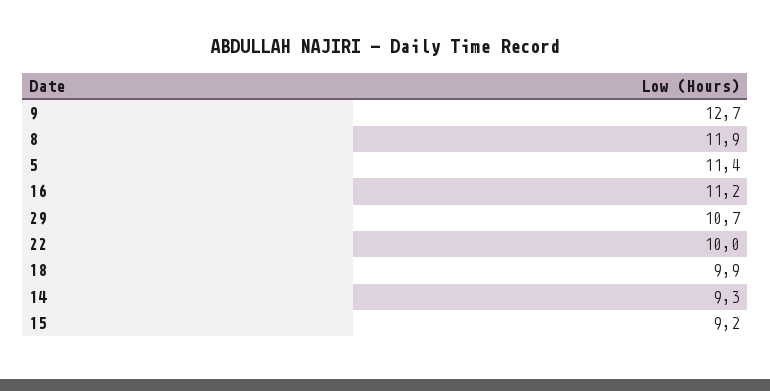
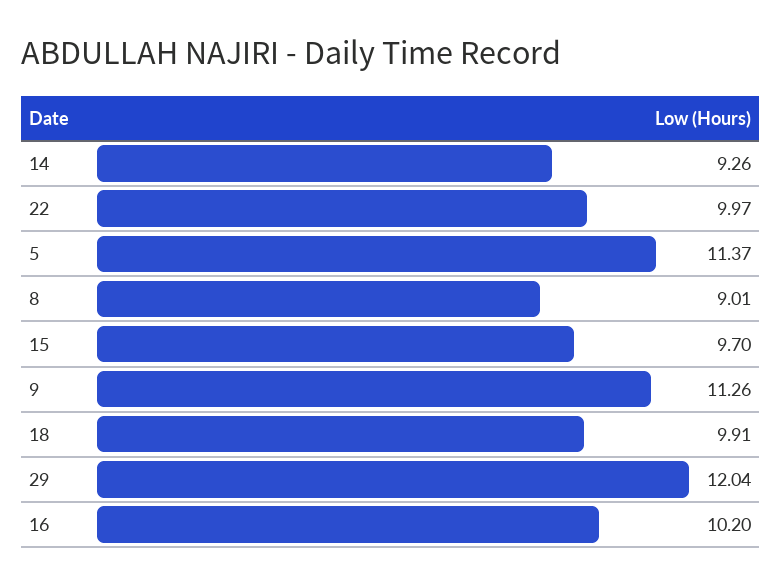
9: 12.7 -> 11.26
8: 11.9 -> 9.01
16: 11.2 -> 10.2
29: 10.7 -> 12.04
15: 9.2 -> 9.7

